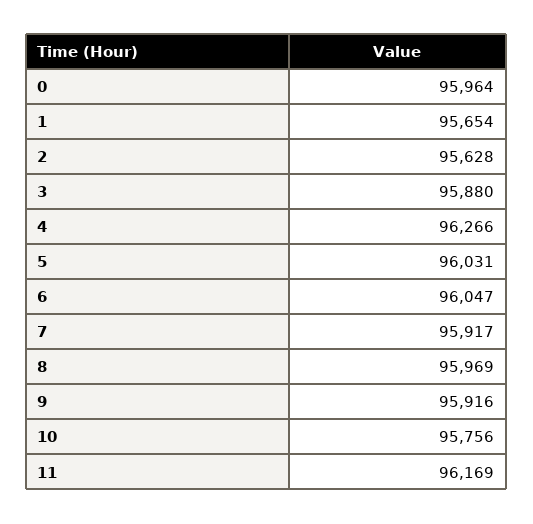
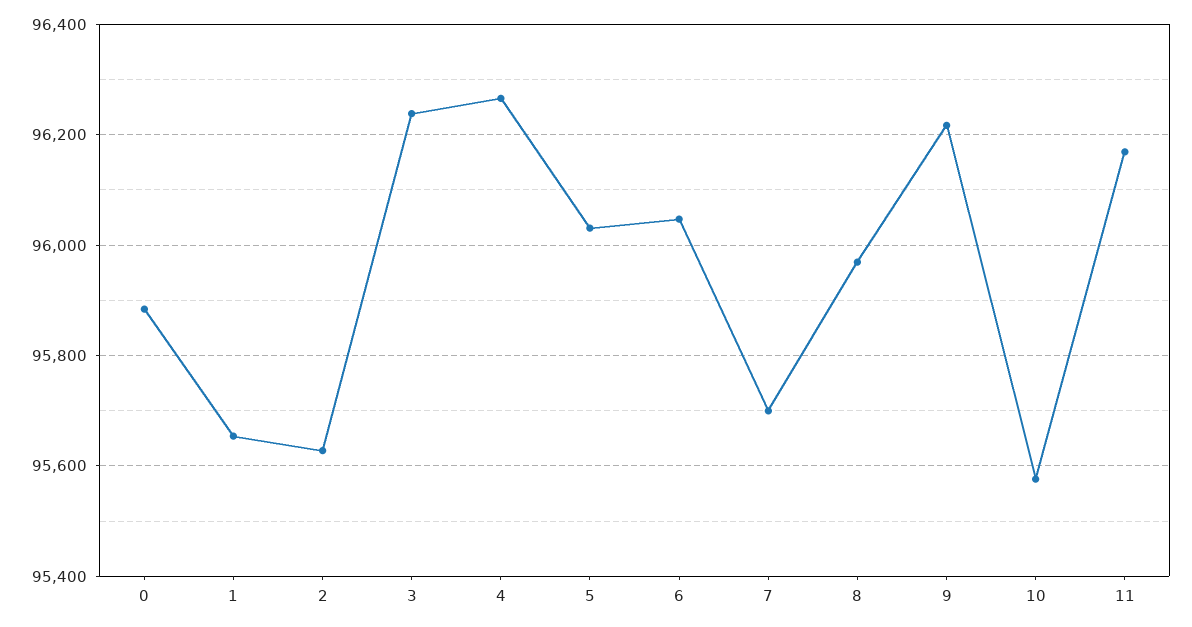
0: 95964 -> 95880
3: 95880 -> 96240
7: 95917 -> 95700
9: 95916 -> 96220
10: 95756 -> 95580

